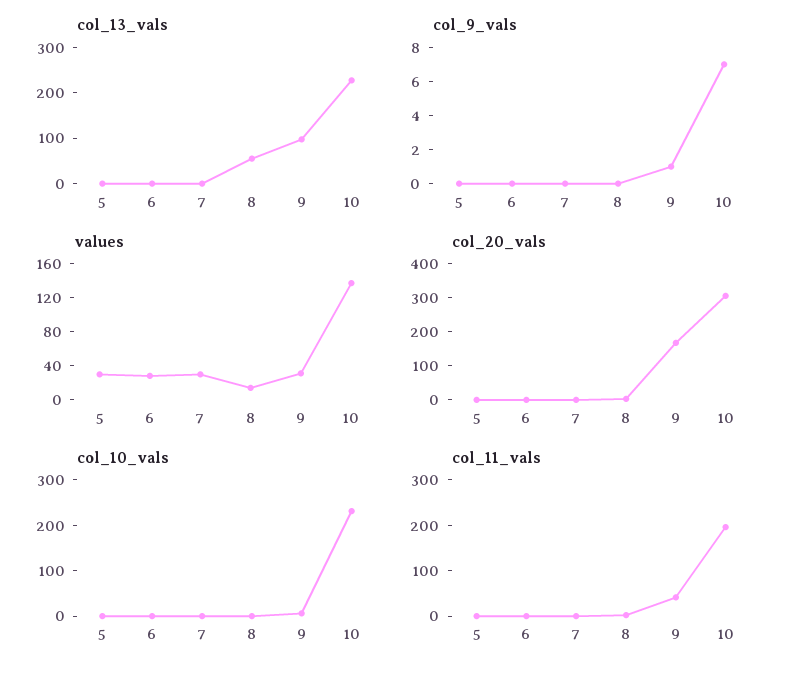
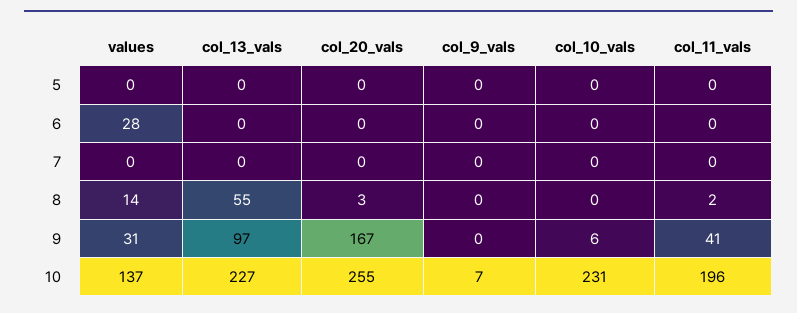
col_9_vals, 9: 1 -> 0
values, 5: 30 -> 0
values, 7: 30 -> 0
col_20_vals, 10: 300 -> 255

